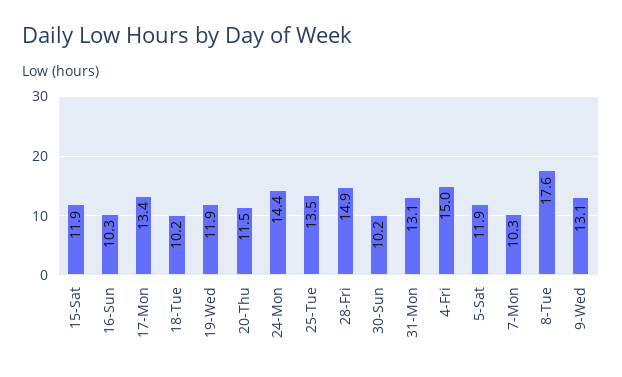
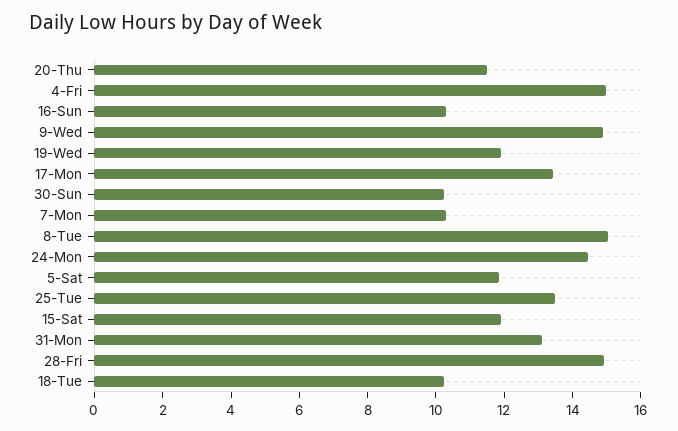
8-Tue: 17.6 -> 15
9-Wed: 13.1 -> 15

